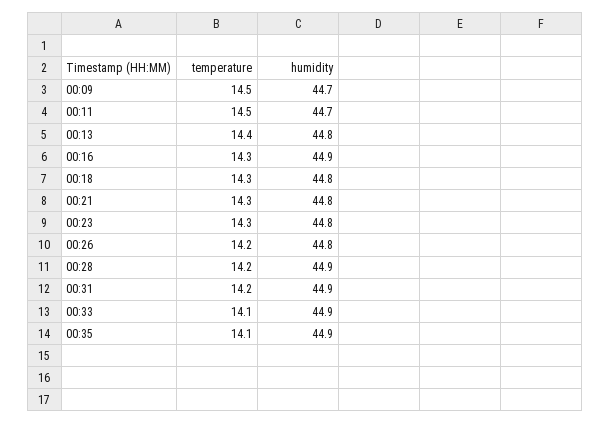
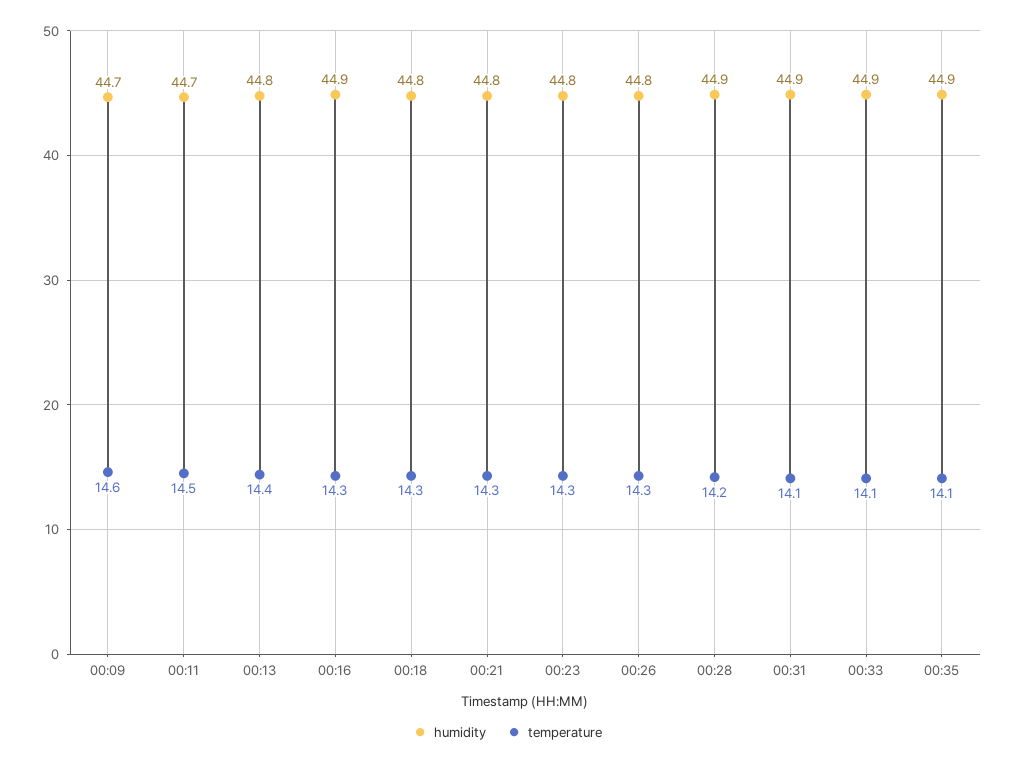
temperature, 00:09: 14.5 -> 14.6
temperature, 00:26: 14.2 -> 14.3
temperature, 00:31: 14.2 -> 14.1

